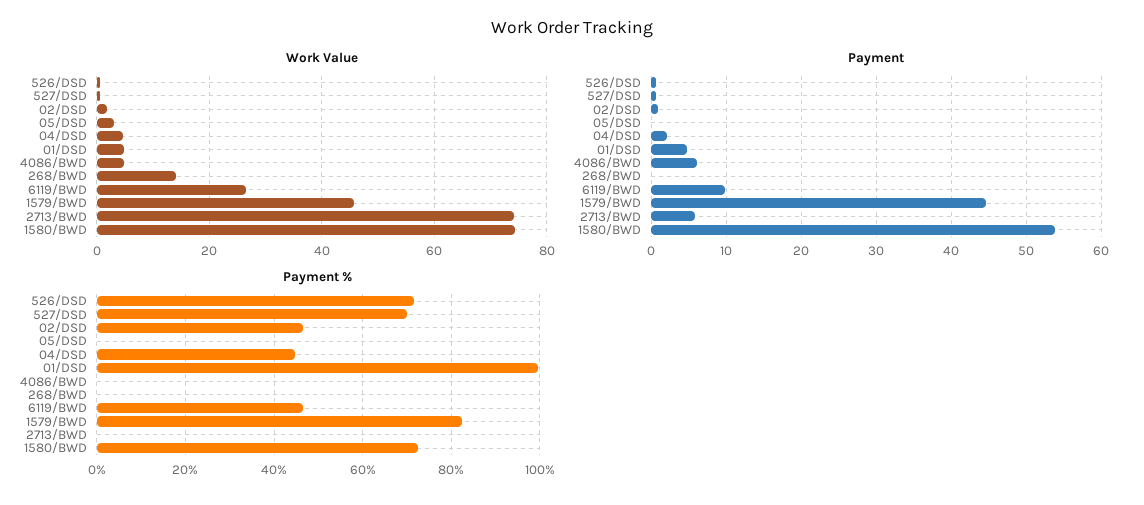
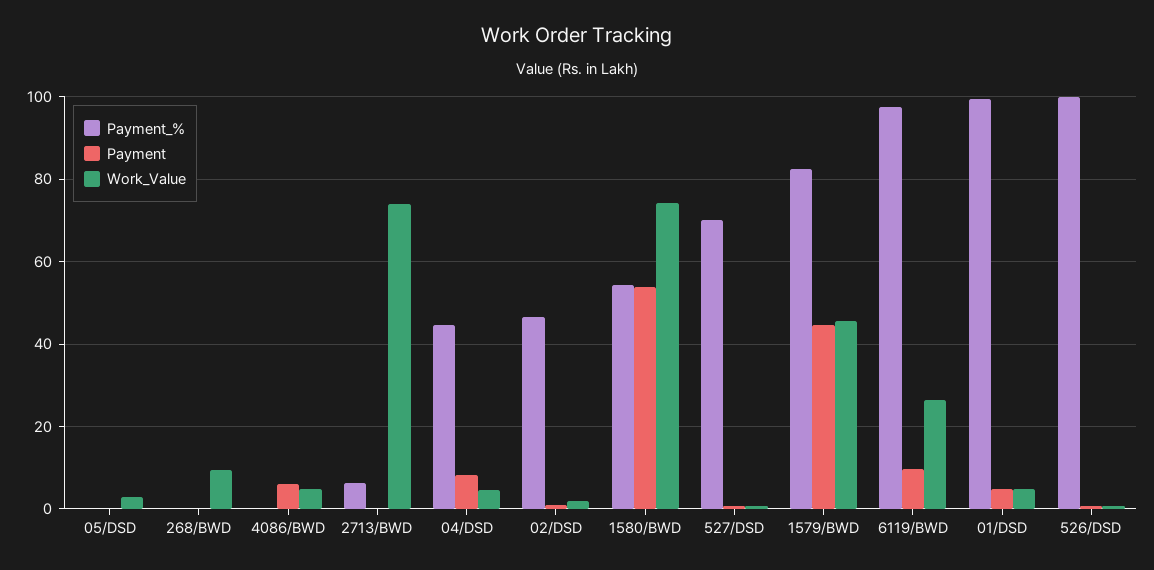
Work Value, 268/BWD: 14 -> 10
Payment, 04/DSD: 2 -> 8
Payment, 2713/BWD: 6 -> 0
Payment %, 526/DSD: 72 -> 100
Payment %, 6119/BWD: 46 -> 98
Payment %, 2713/BWD: 0 -> 6
Payment %, 1580/BWD: 72 -> 54

